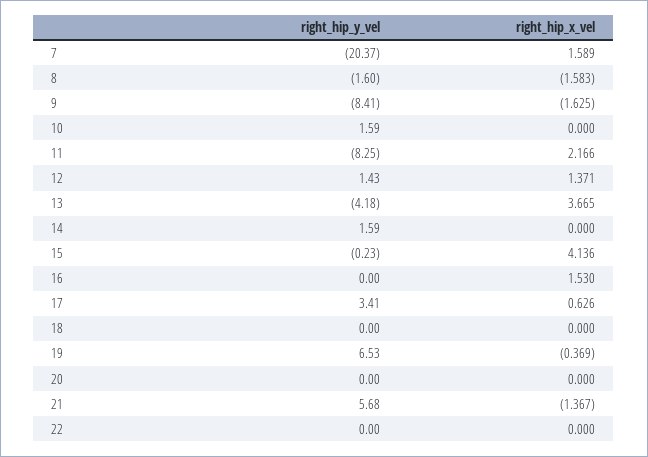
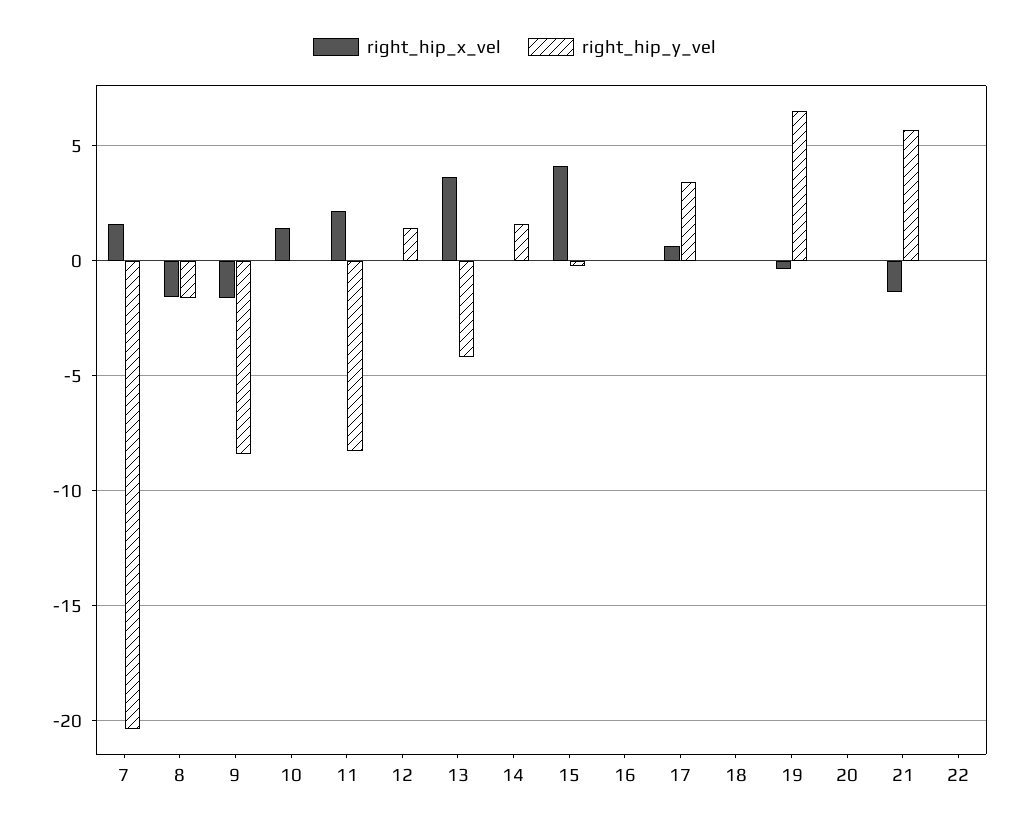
right_hip_y_vel, 10: 1.59 -> 0
right_hip_x_vel, 10: 0 -> 1.5
right_hip_x_vel, 12: 1.371 -> 0
right_hip_x_vel, 16: 1.53 -> 0

